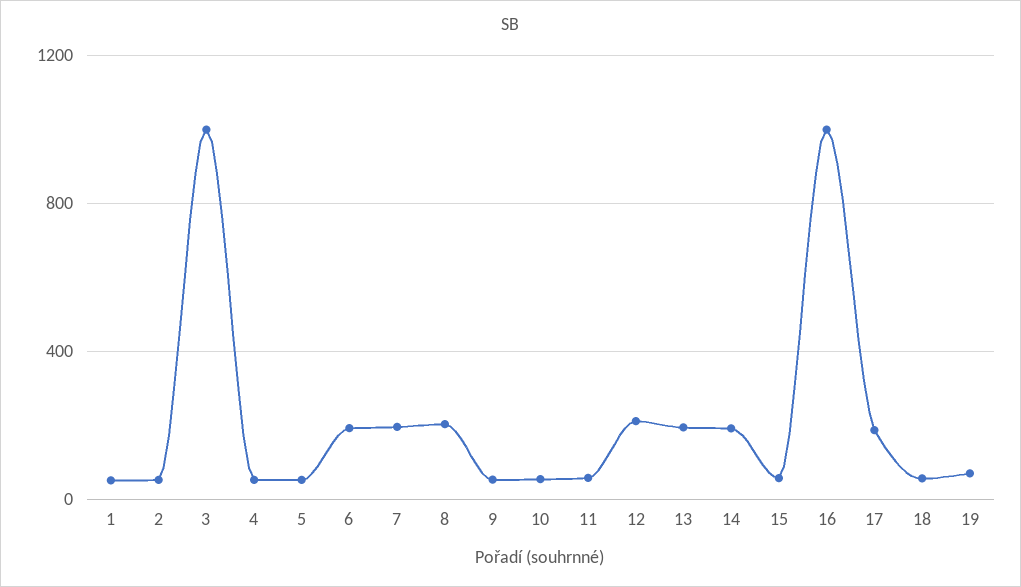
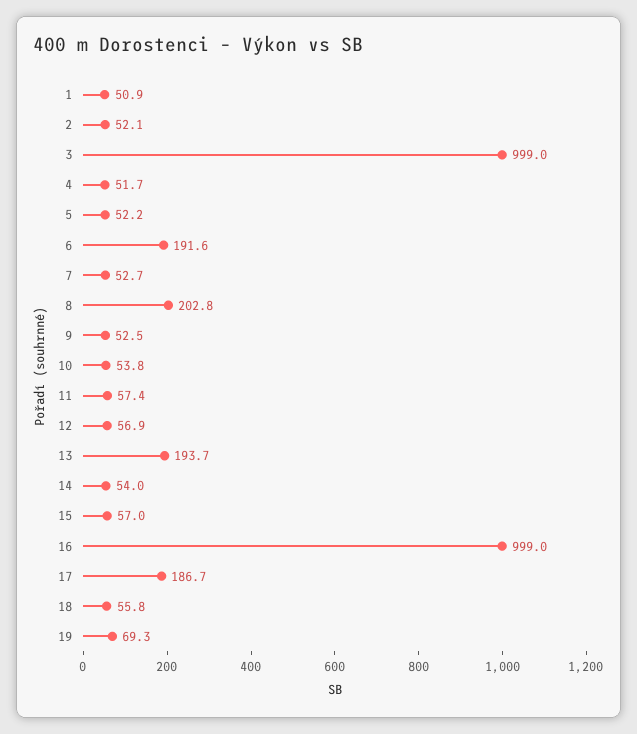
7: 200 -> 52.7
12: 200 -> 56.9
14: 200 -> 54

